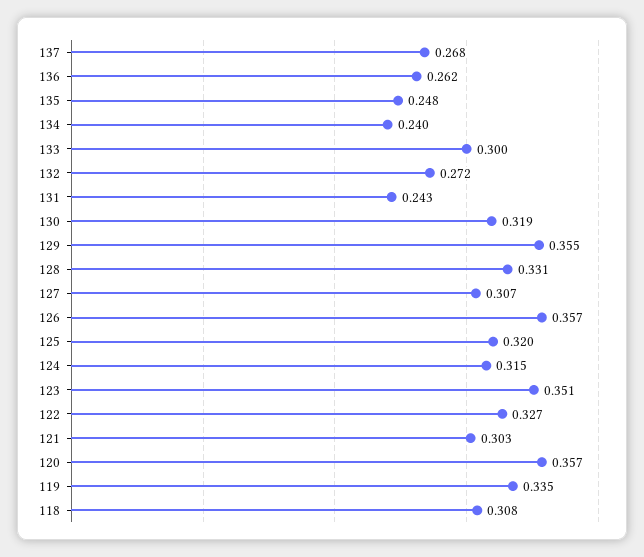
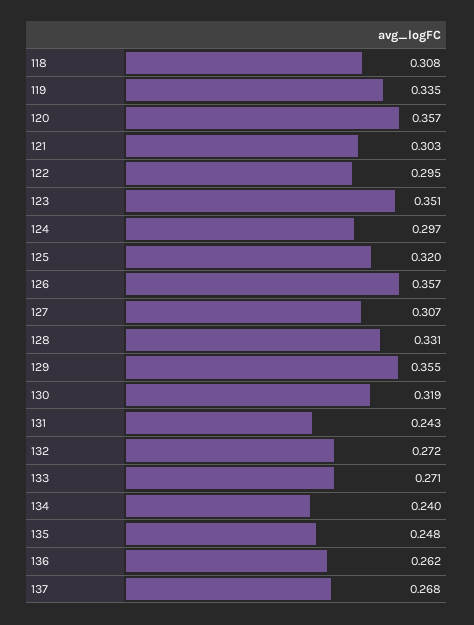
133: 0.3 -> 0.271
124: 0.315 -> 0.297
122: 0.327 -> 0.295

